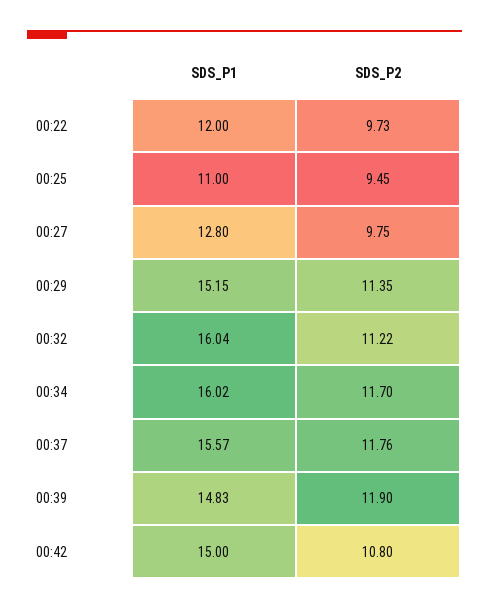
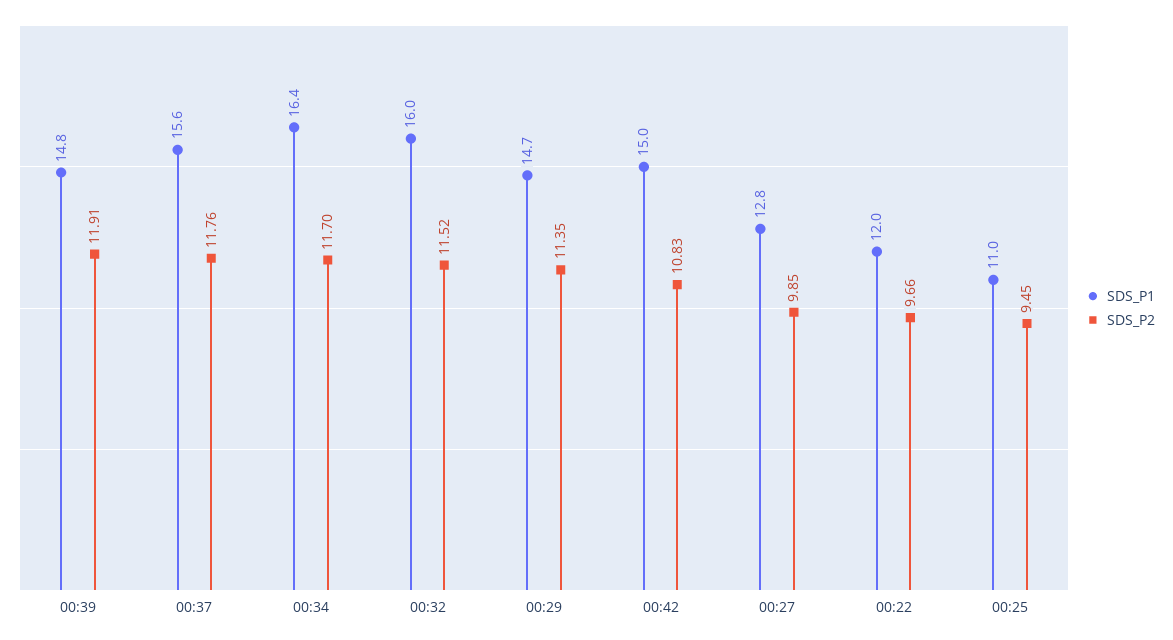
SDS_P2, 00:22: 9.73 -> 9.66
SDS_P2, 00:27: 9.75 -> 9.85
SDS_P1, 00:29: 15.15 -> 14.7
SDS_P2, 00:32: 11.22 -> 11.52
SDS_P1, 00:34: 16.02 -> 16.4
SDS_P2, 00:39: 11.9 -> 11.91
SDS_P2, 00:42: 10.8 -> 10.83

